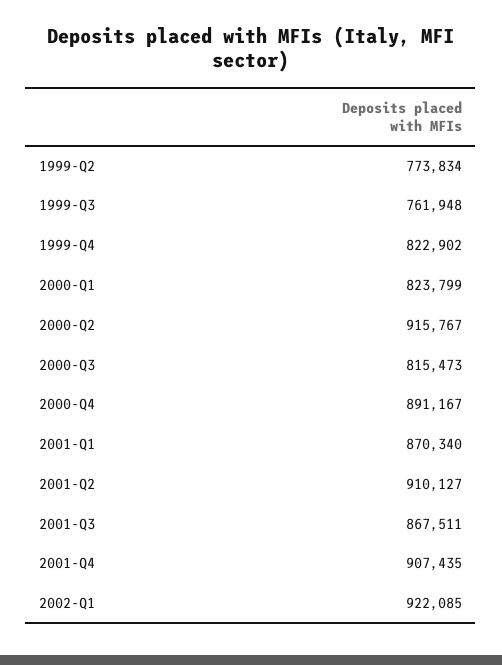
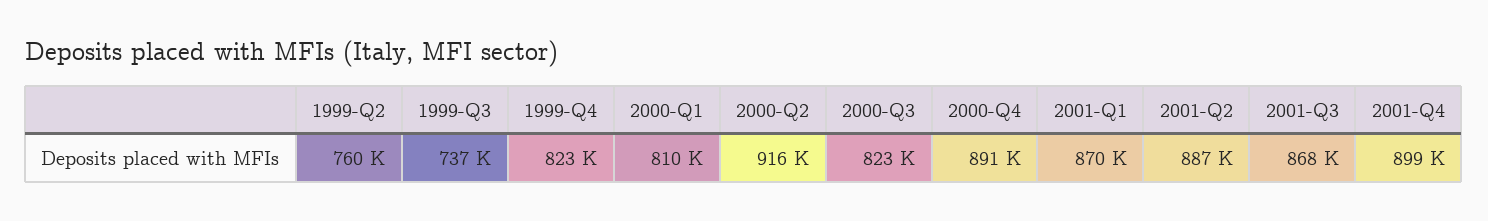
1999-Q2: 773834 -> 760000
1999-Q3: 761948 -> 737000
2000-Q1: 823799 -> 810000
2000-Q3: 815473 -> 823000
2001-Q2: 910127 -> 887000
2001-Q4: 907435 -> 899000
2002-Q1: 922085 -> none

